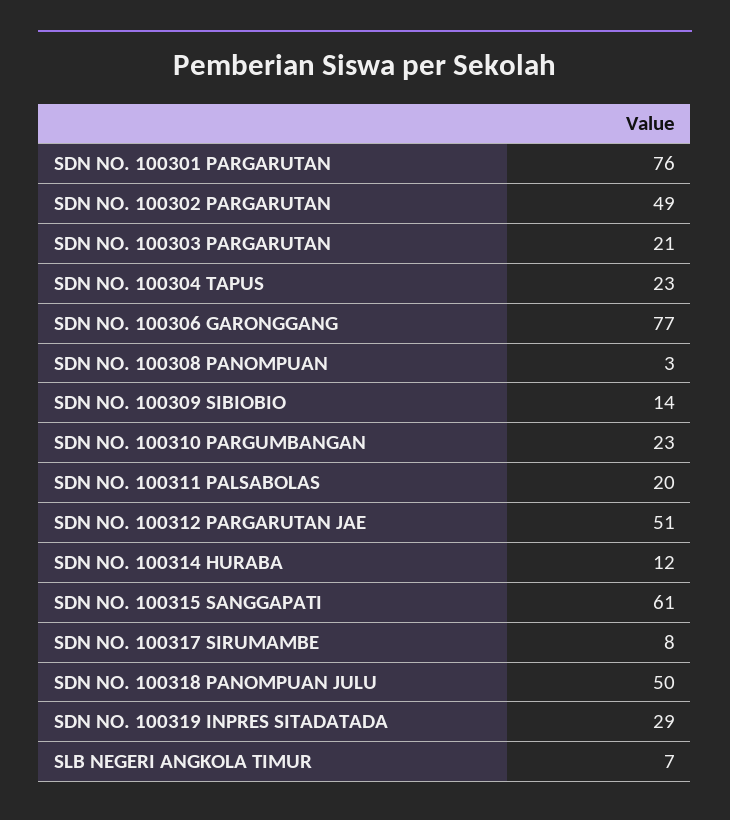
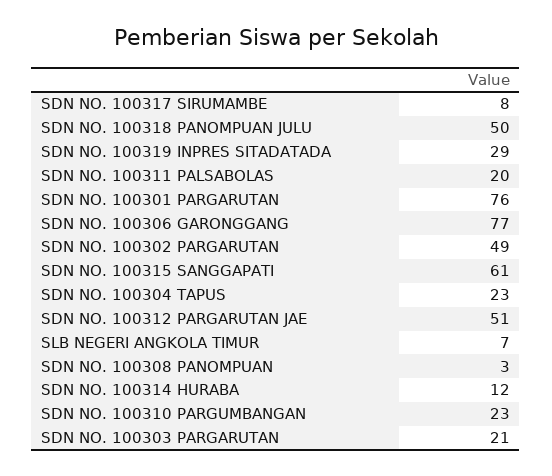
SDN NO. 100309 SIBIOBIO: 14 -> none

